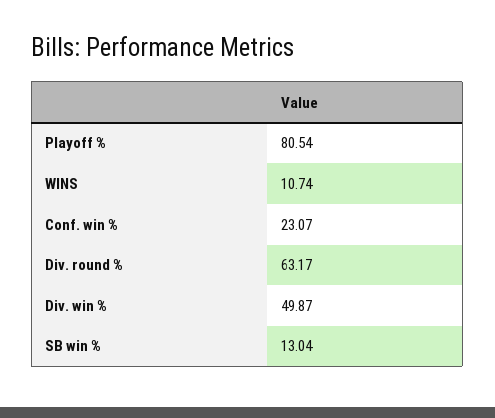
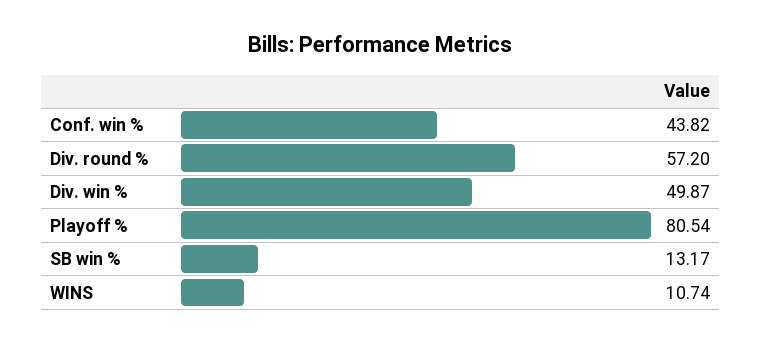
Conf. win %: 23.07 -> 43.82
Div. round %: 63.17 -> 57.2
SB win %: 13.04 -> 13.17

